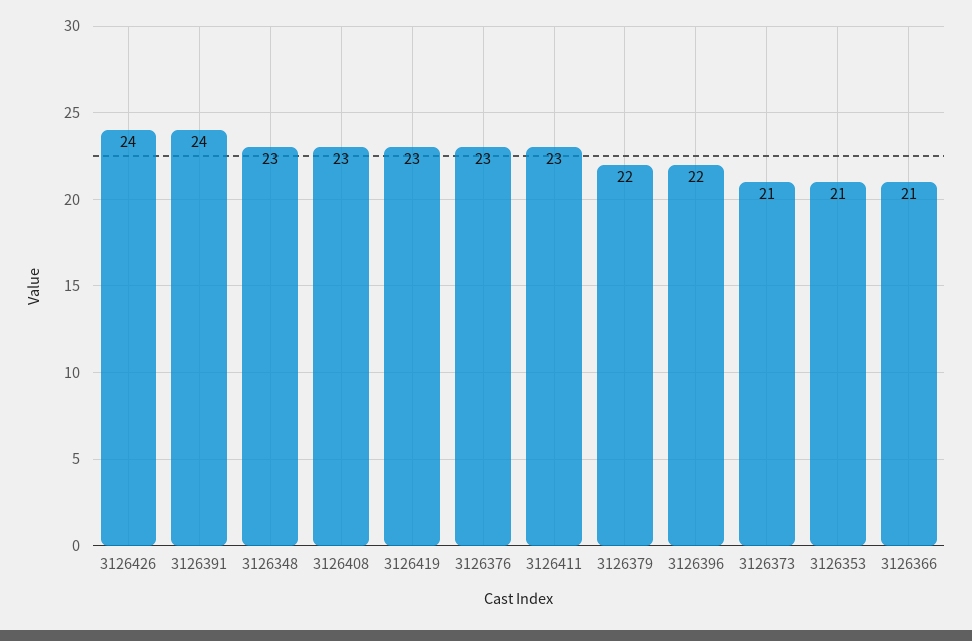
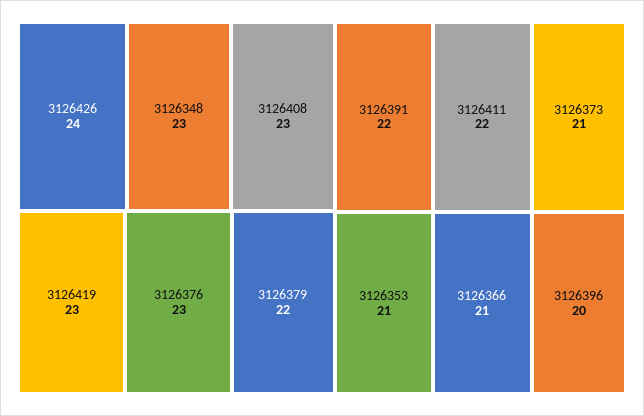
3126391: 24 -> 22
3126411: 23 -> 22
3126396: 22 -> 20

